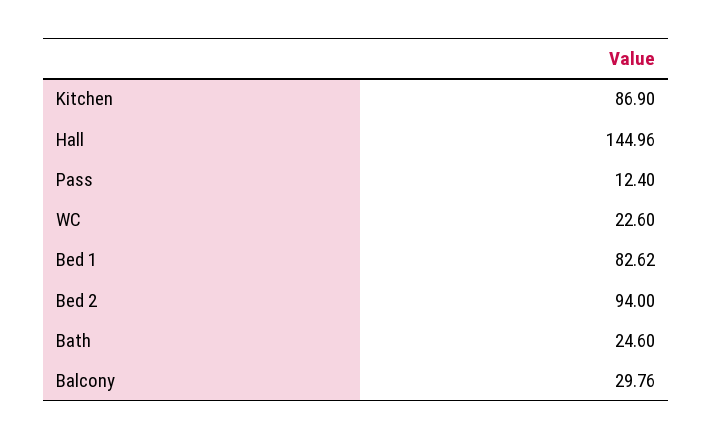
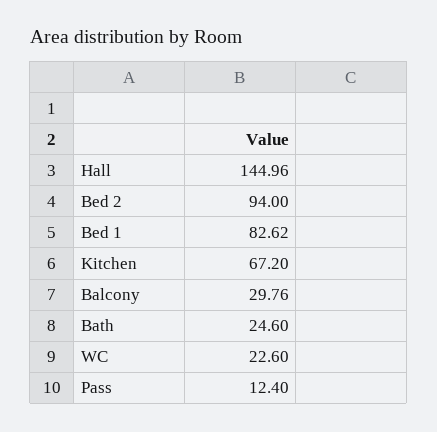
Kitchen: 86.9 -> 67.2

